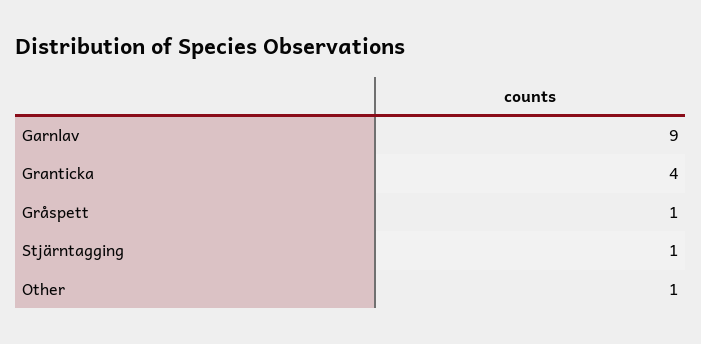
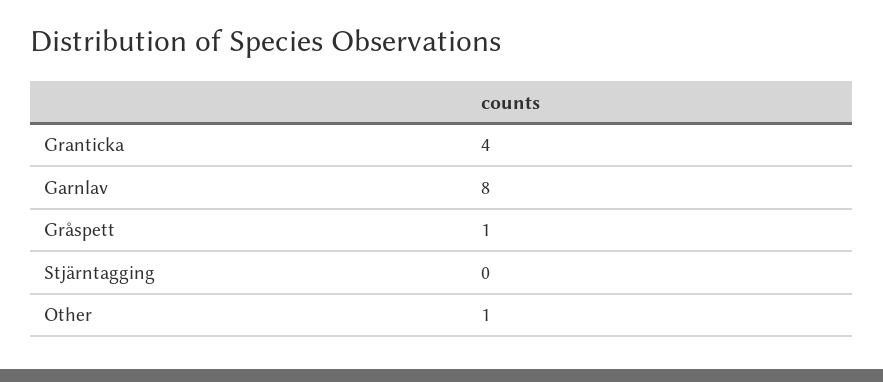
Garnlav: 9 -> 8
Stjärntagging: 1 -> 0

